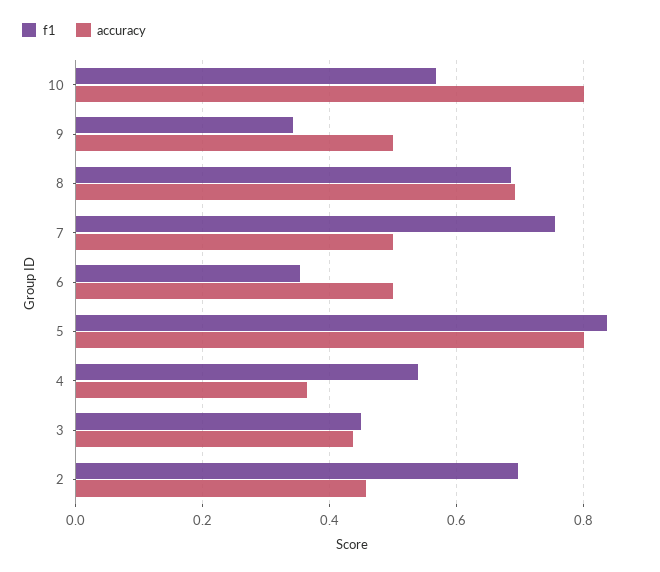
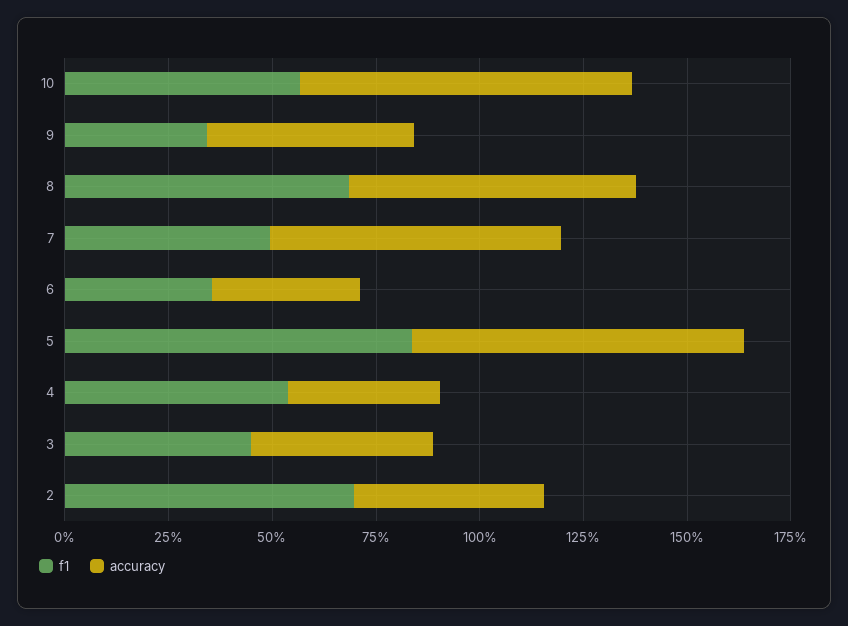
f1, 7: 0.76 -> 0.5
accuracy, 7: 0.5 -> 0.7
accuracy, 6: 0.5 -> 0.35

